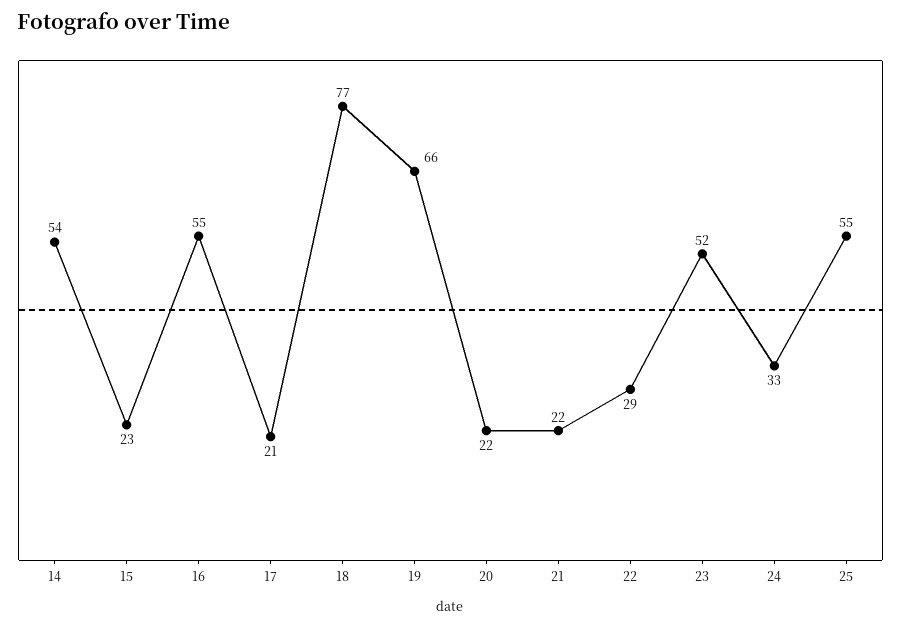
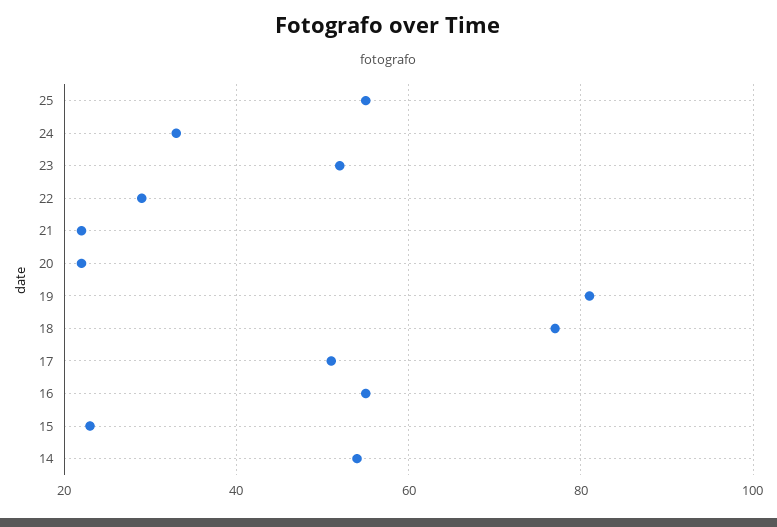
17: 21 -> 50
19: 66 -> 80

